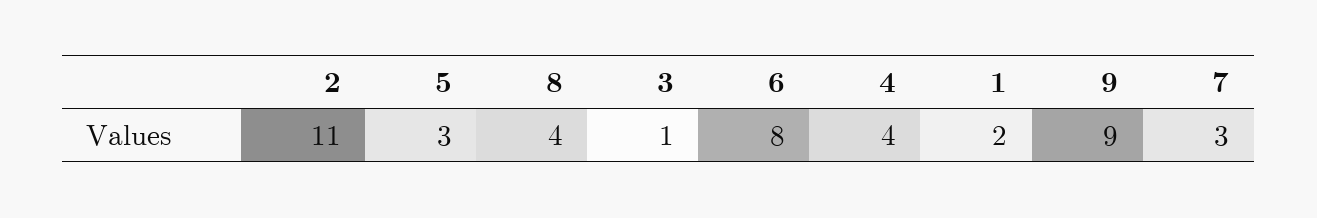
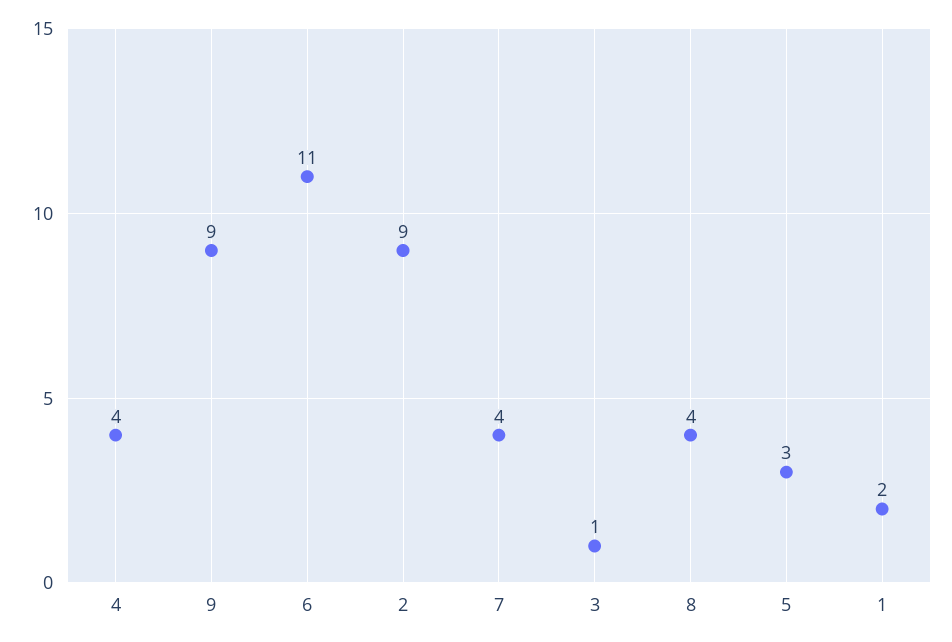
2: 11 -> 9
6: 8 -> 11
7: 3 -> 4

